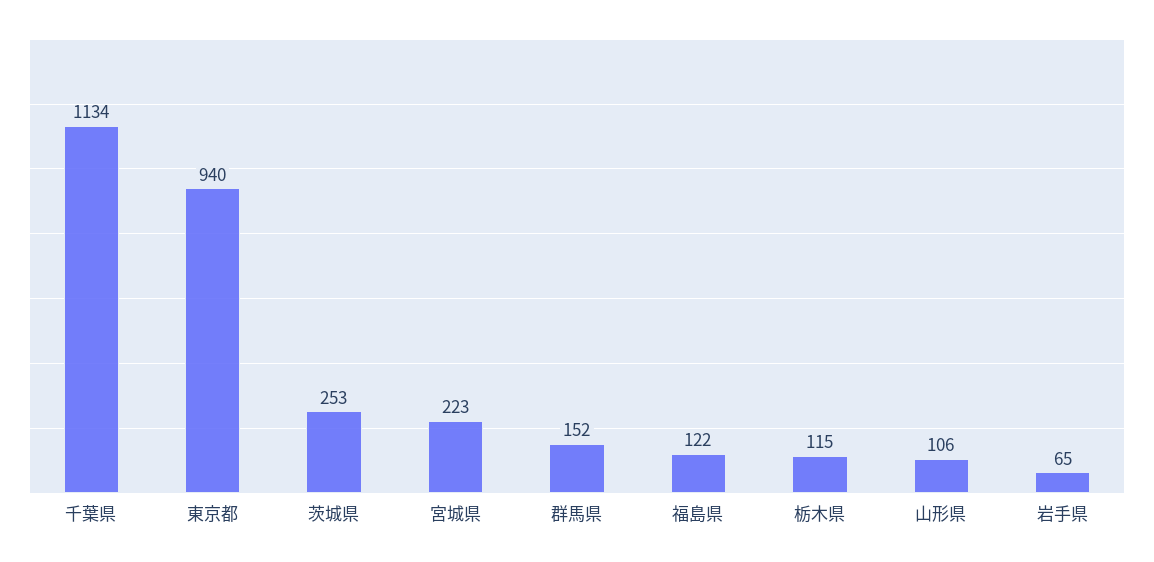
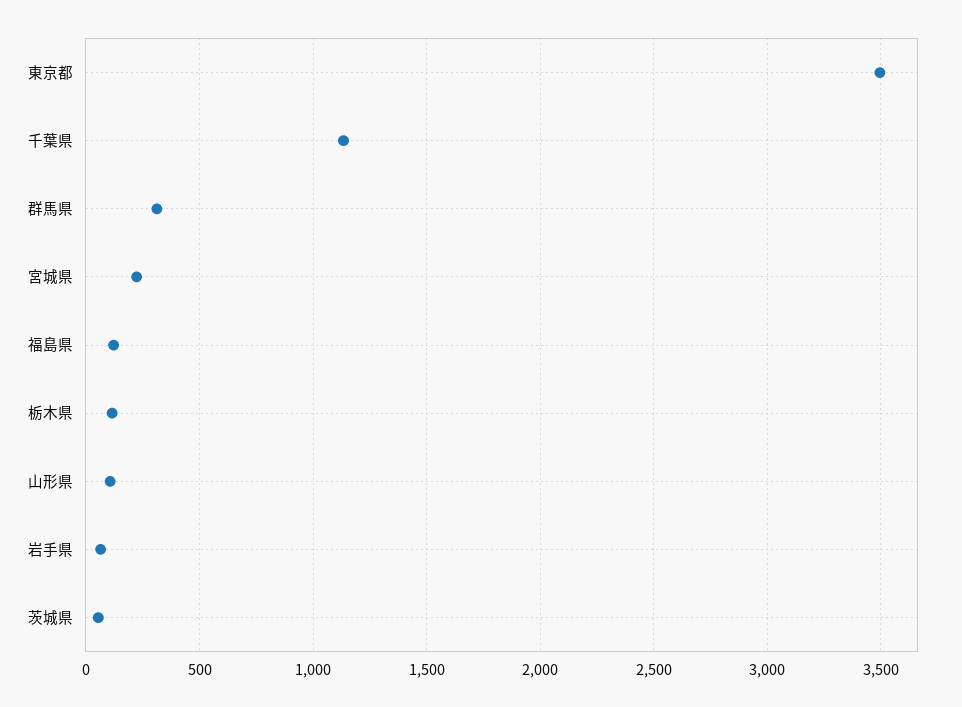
東京都: 940 -> 3500
茨城県: 253 -> 50
群馬県: 152 -> 300

